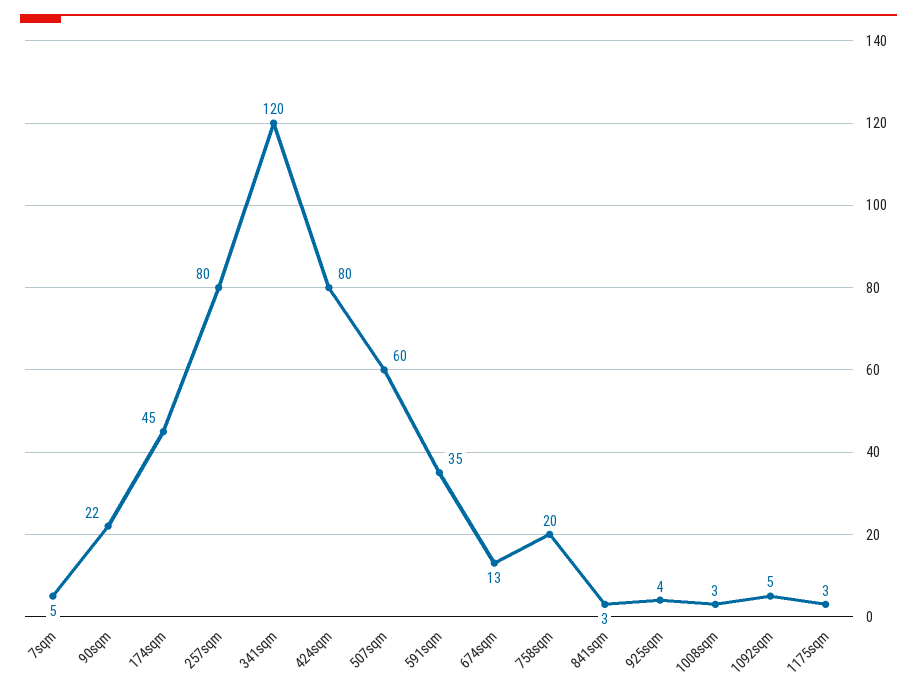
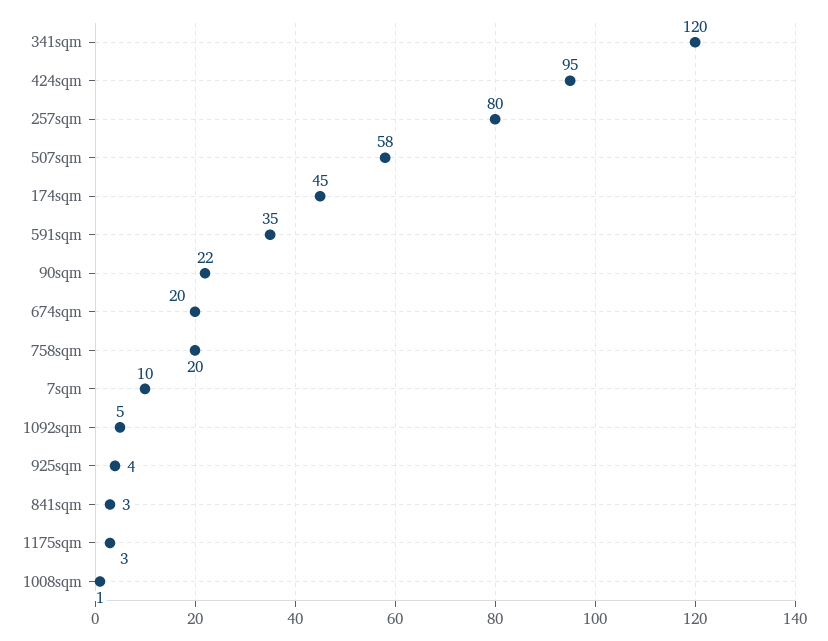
7sqm: 5 -> 10
424sqm: 80 -> 95
507sqm: 60 -> 58
674sqm: 13 -> 20
1008sqm: 3 -> 1

